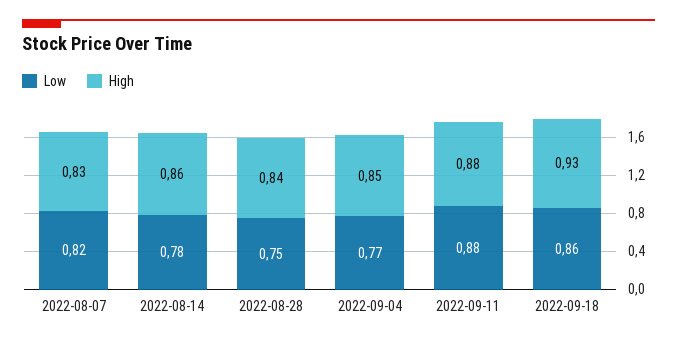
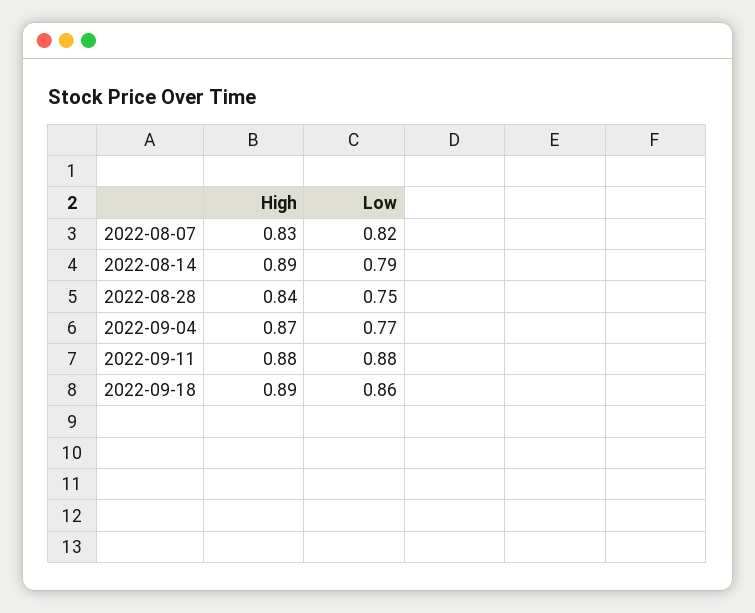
Low, 2022-08-14: 0.78 -> 0.79
High, 2022-08-14: 0.86 -> 0.89
High, 2022-09-04: 0.85 -> 0.87
High, 2022-09-18: 0.93 -> 0.89

